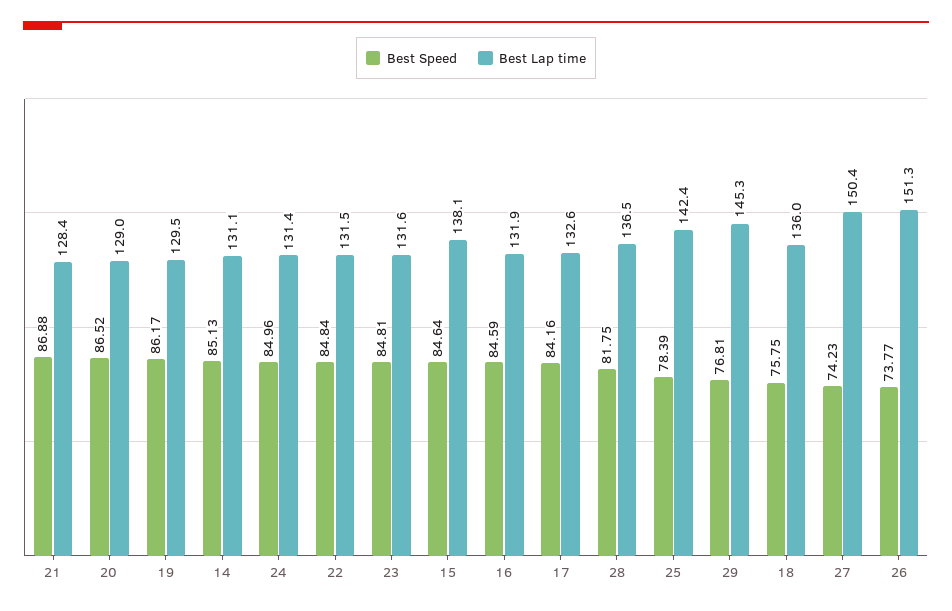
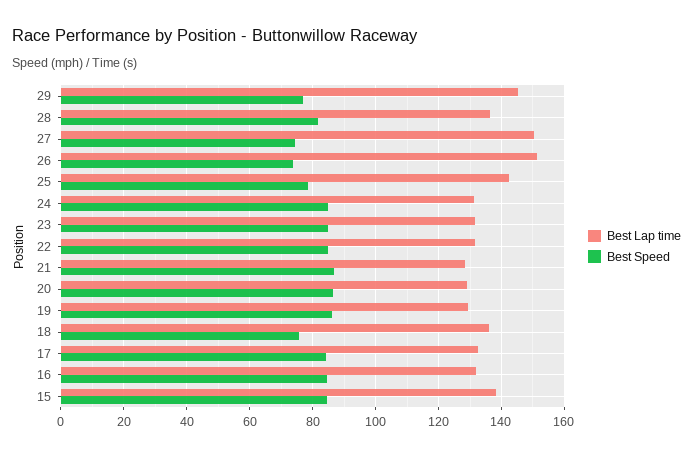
Best Speed, 14: 85.13 -> none
Best Lap time, 14: 131.1 -> none

